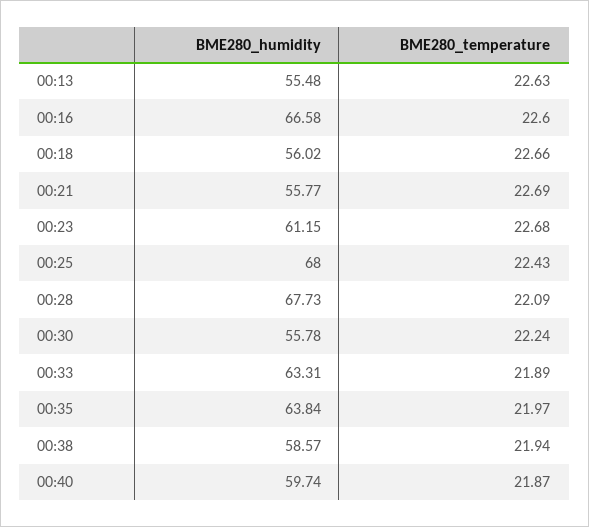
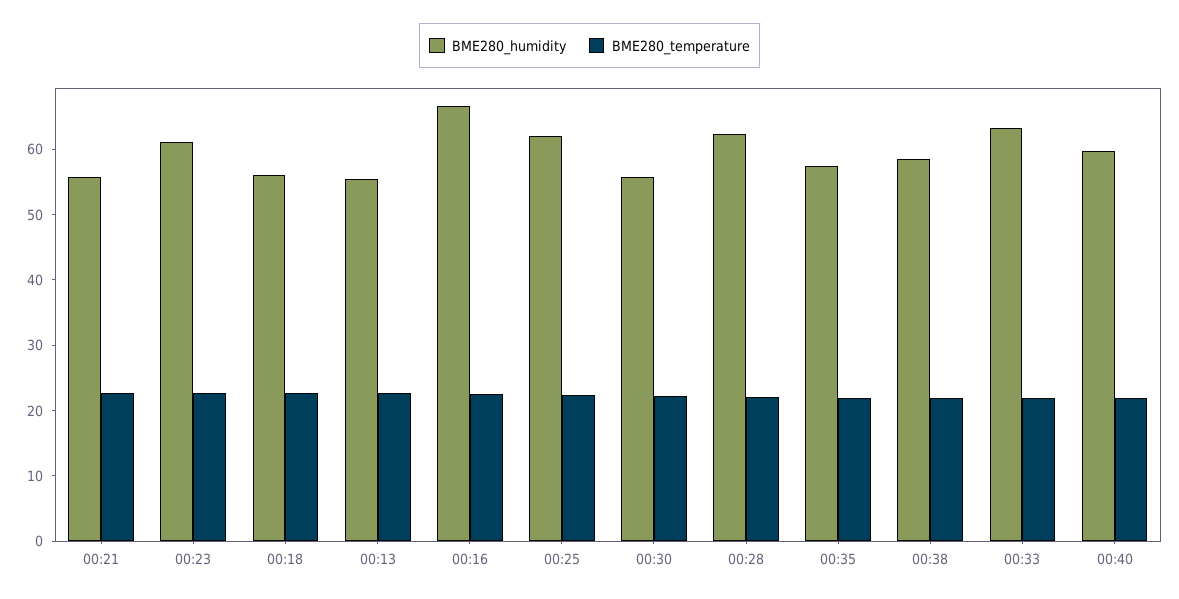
BME280_humidity, 00:25: 68 -> 62
BME280_humidity, 00:28: 67.73 -> 62
BME280_humidity, 00:35: 63.84 -> 58

